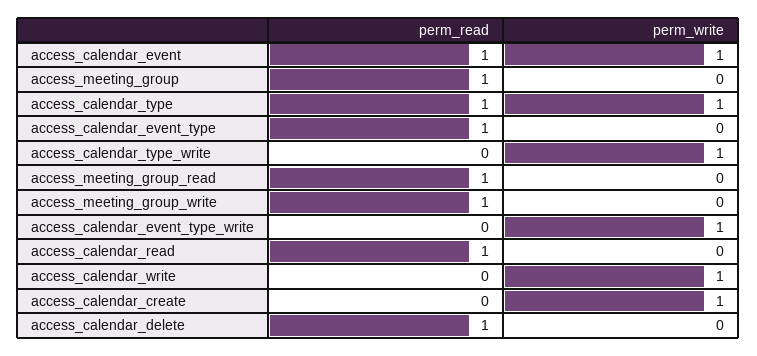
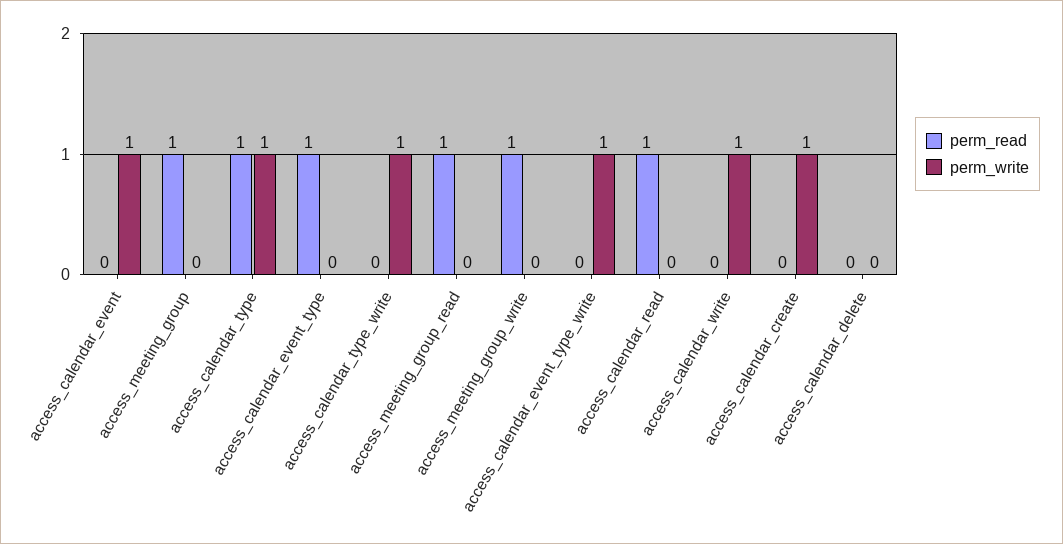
perm_read, access_calendar_event: 1 -> 0
perm_read, access_calendar_delete: 1 -> 0

